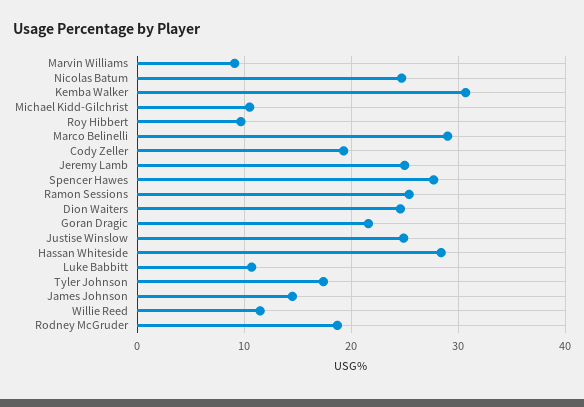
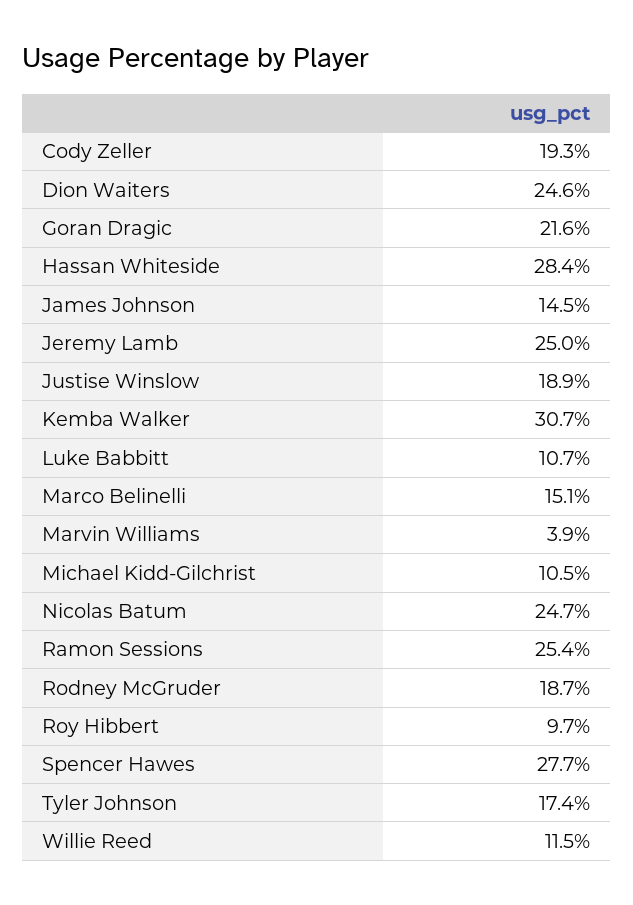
Marvin Williams: 9 -> 3.9
Marco Belinelli: 29 -> 15.1
Justise Winslow: 25 -> 18.9

